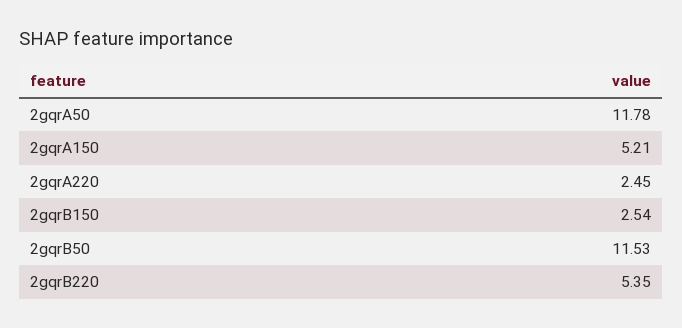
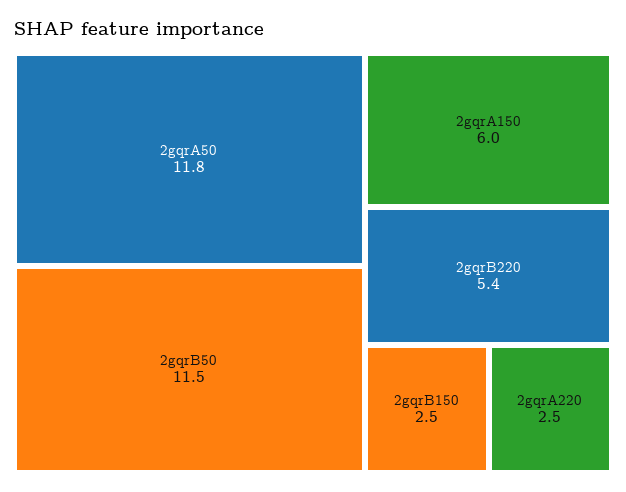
2gqrA150: 5.21 -> 6

